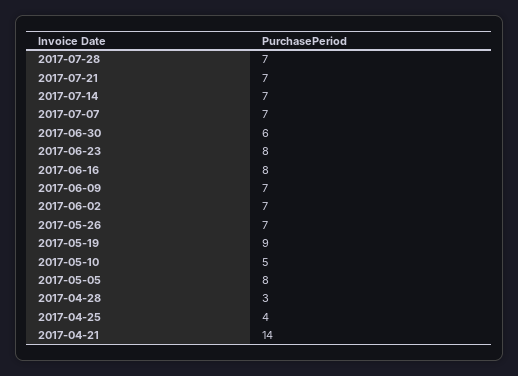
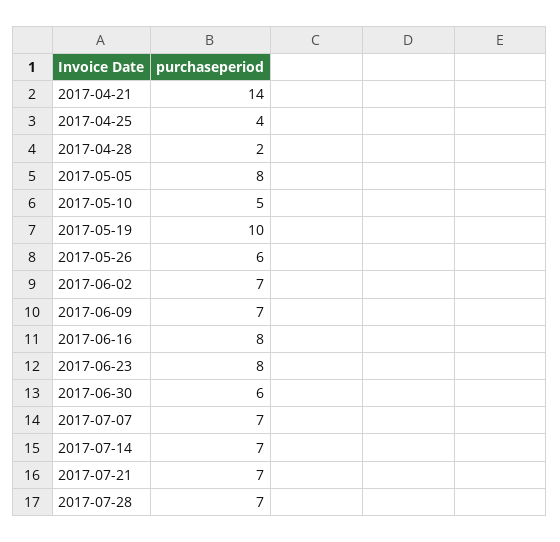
2017-05-26: 7 -> 6
2017-05-19: 9 -> 10
2017-04-28: 3 -> 2

